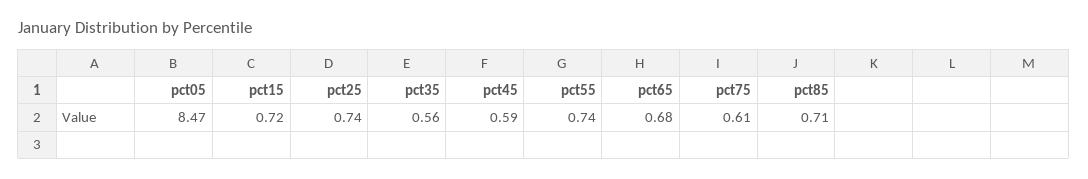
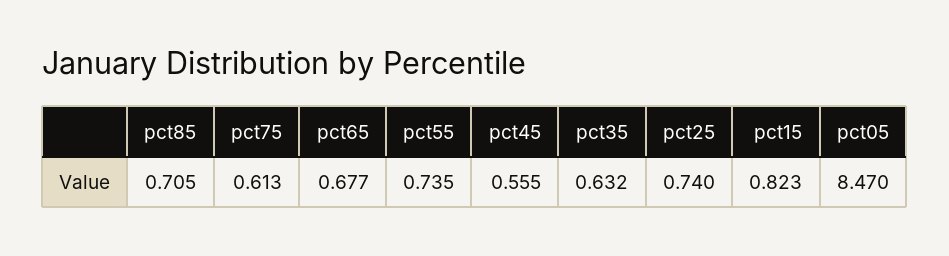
pct15: 0.72 -> 0.823
pct35: 0.56 -> 0.632
pct45: 0.59 -> 0.555

